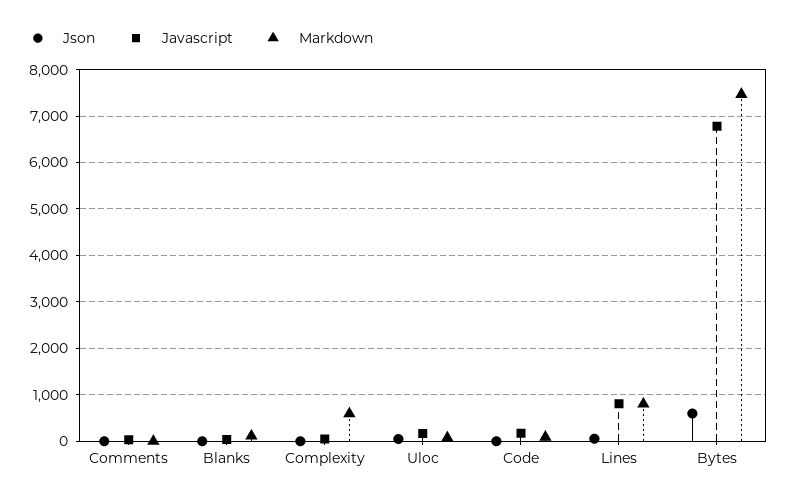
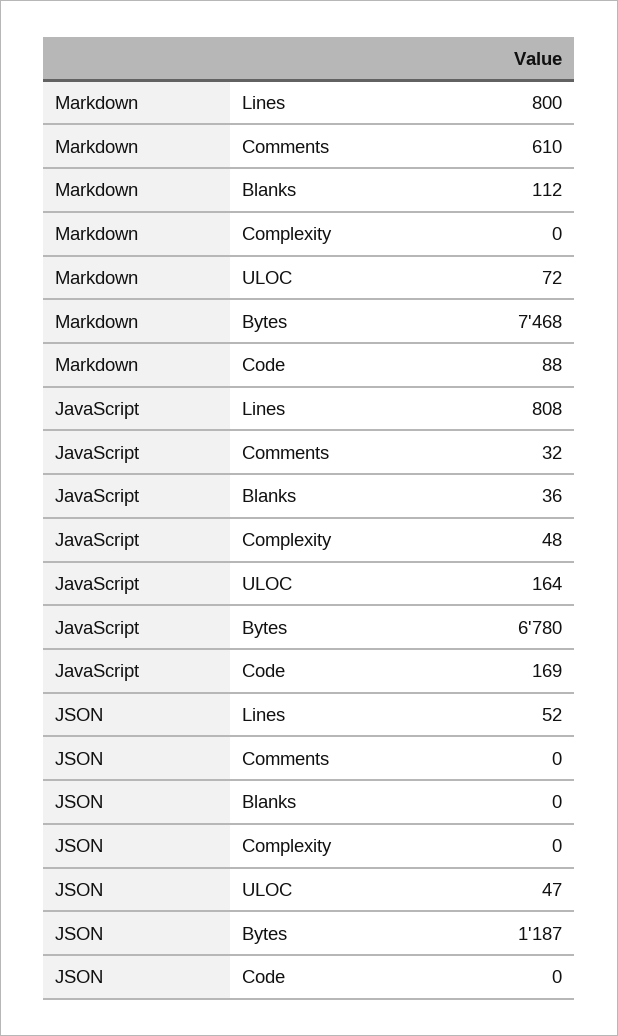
Markdown, Comments: 0 -> 610
Markdown, Complexity: 600 -> 0
Json, Bytes: 600 -> 1187

